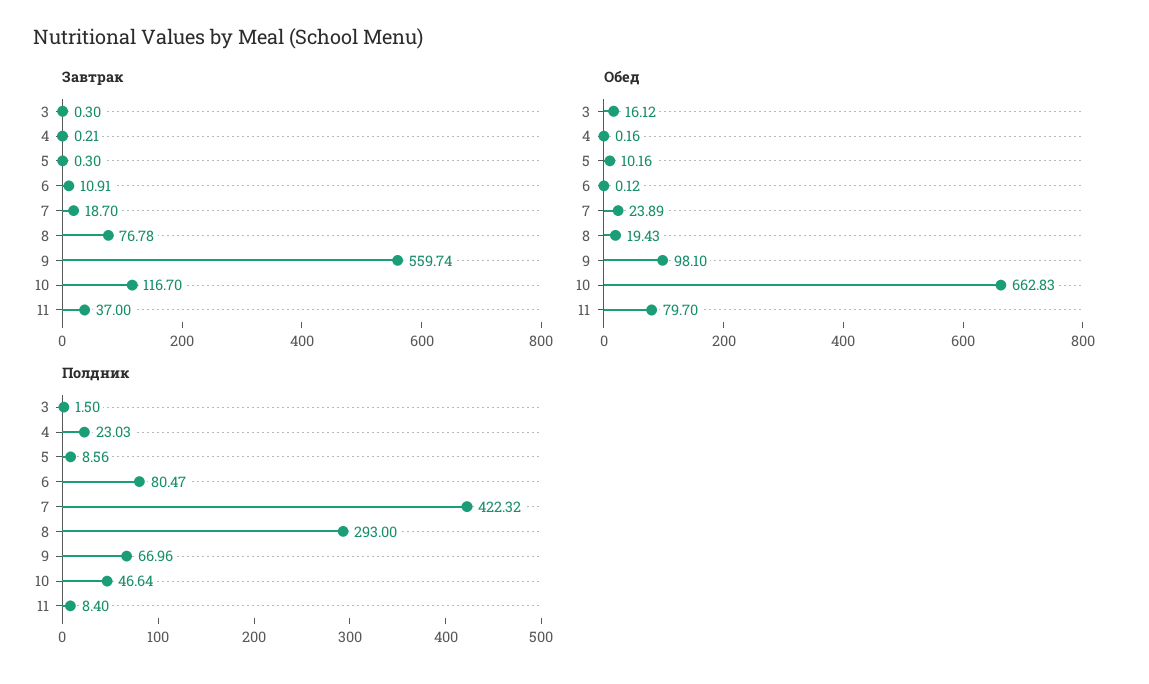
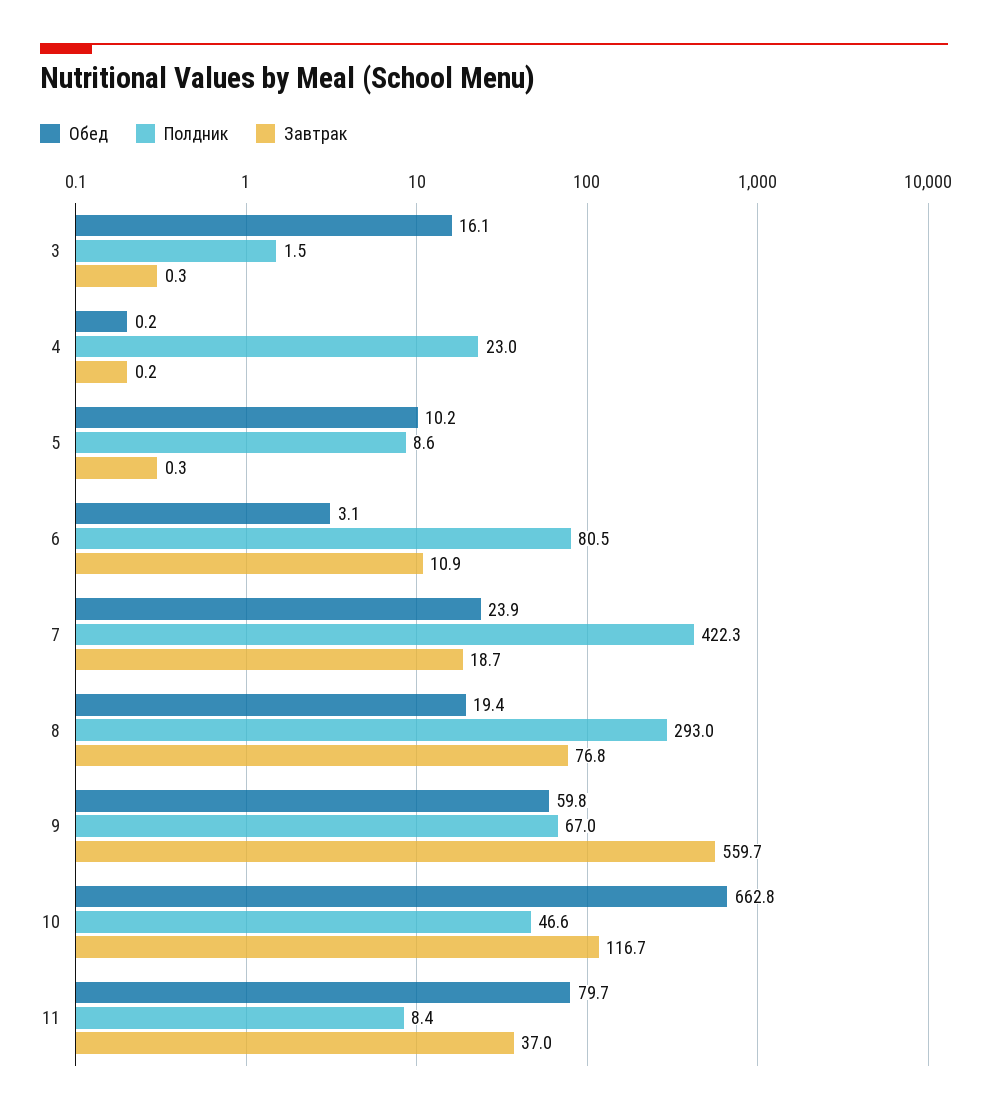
Обед, 6: 0.12 -> 3.1
Обед, 9: 98.1 -> 59.8

